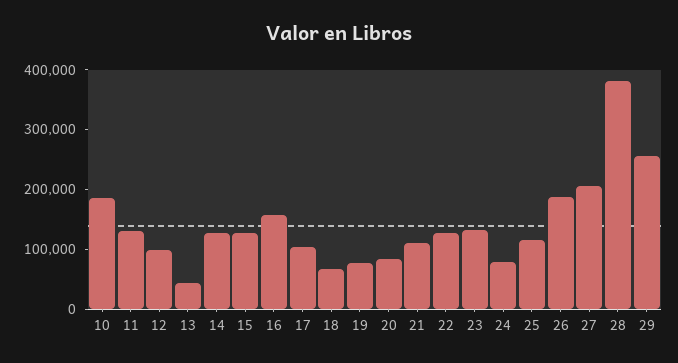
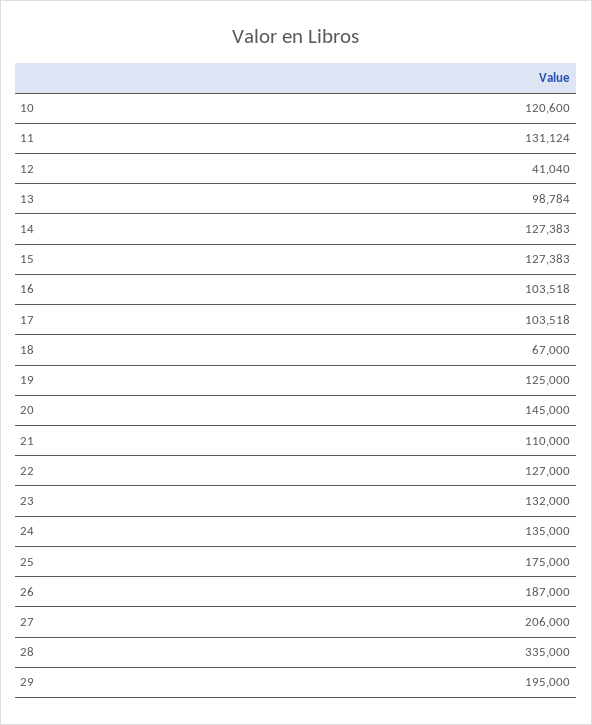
10: 180000 -> 120600
12: 100000 -> 41040
13: 40000 -> 98784
16: 160000 -> 103518
19: 80000 -> 125000
20: 80000 -> 145000
24: 80000 -> 135000
25: 120000 -> 175000
28: 380000 -> 335000
29: 260000 -> 195000

